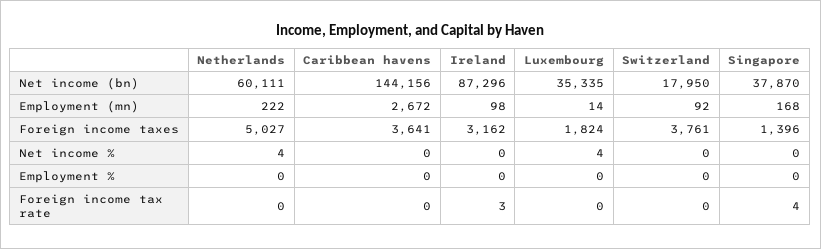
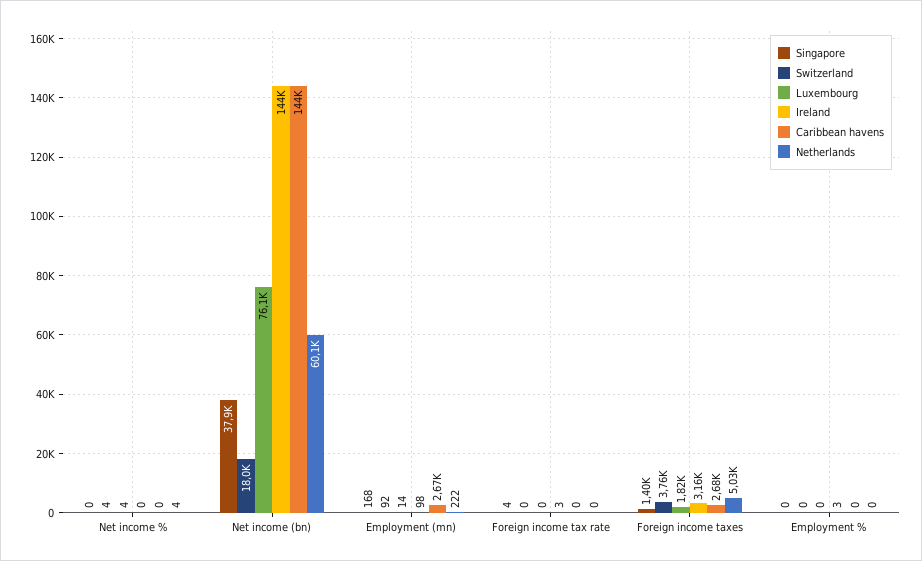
Ireland, Net income (bn): 87296 -> 144000
Luxembourg, Net income (bn): 35335 -> 76100
Caribbean havens, Foreign income taxes: 3641 -> 2680
Switzerland, Net income %: 0 -> 4
Ireland, Employment %: 0 -> 3

